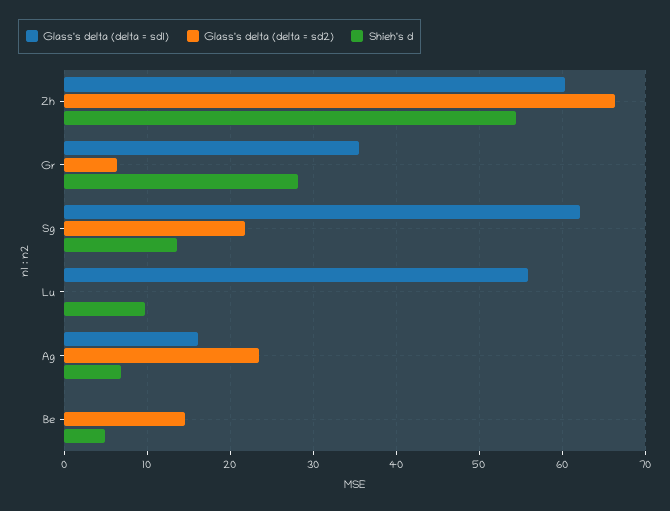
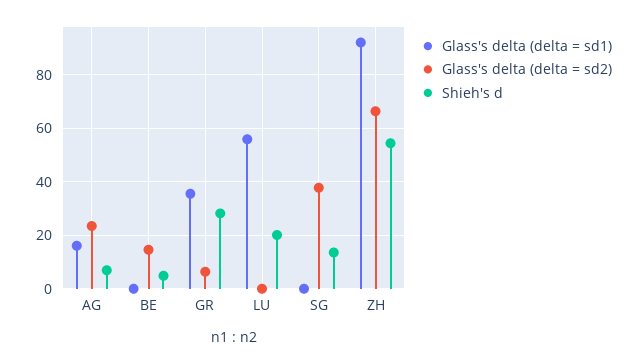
Glass's delta (delta = sd1), Zh: 60 -> 92.5
Glass's delta (delta = sd1), Sg: 62 -> 0
Glass's delta (delta = sd2), Sg: 22 -> 37.5
Shieh's d, Lu: 10 -> 20

